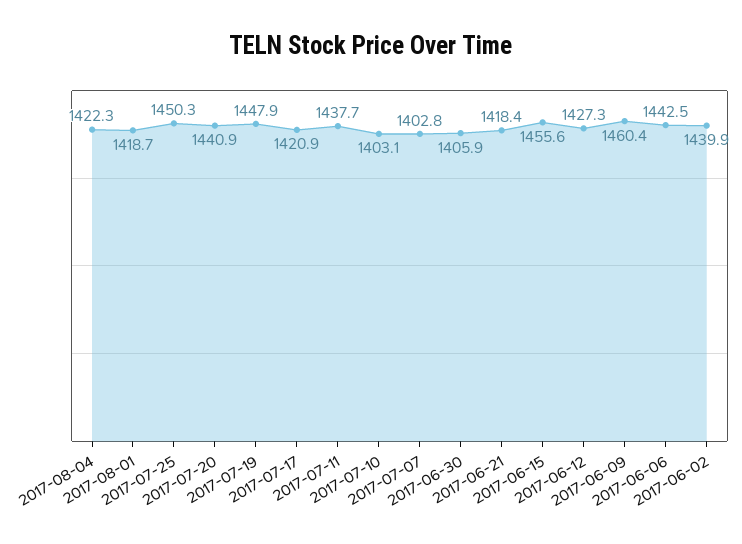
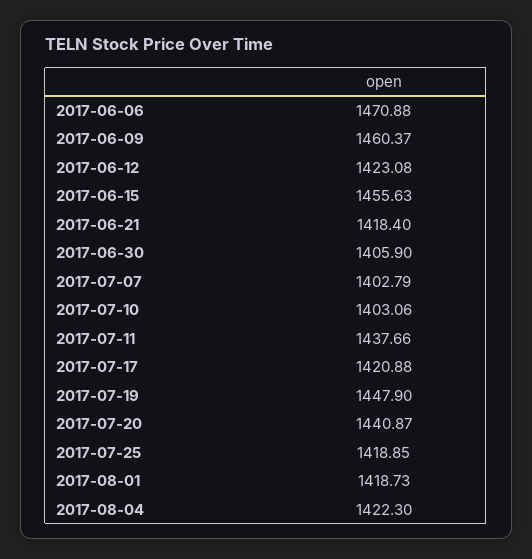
2017-07-25: 1450.3 -> 1418.85
2017-06-12: 1427.3 -> 1423.08
2017-06-06: 1442.5 -> 1470.88
2017-06-02: 1439.9 -> none

